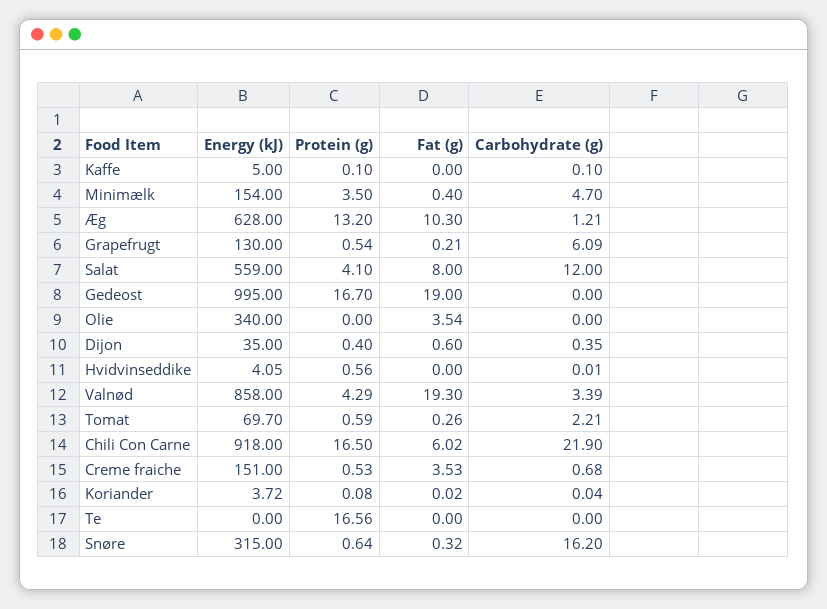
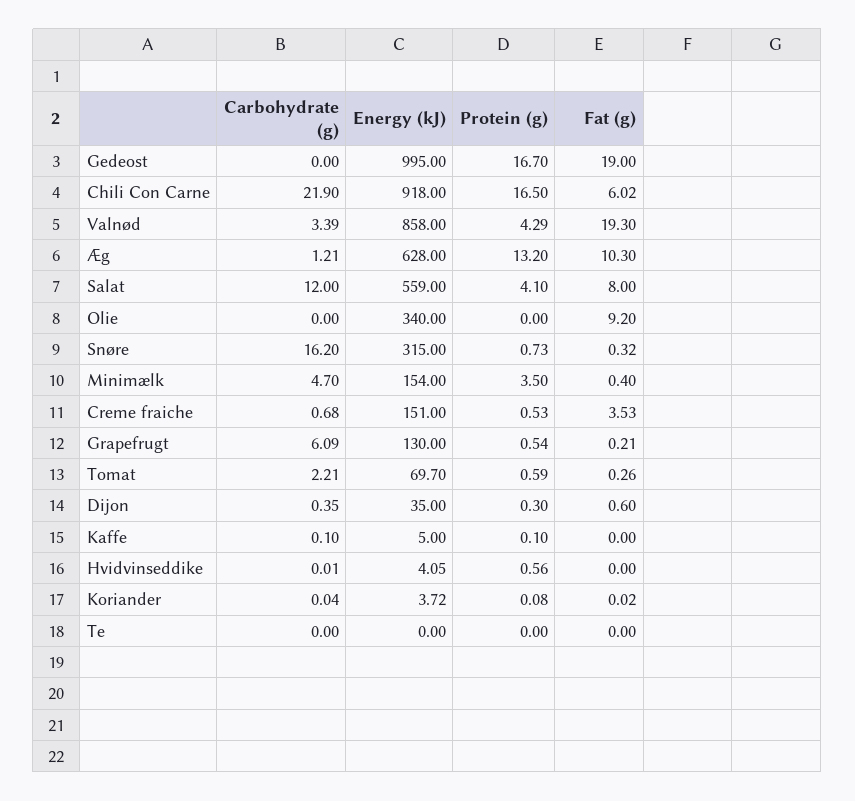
Fat (g), Olie: 3.54 -> 9.2
Protein (g), Dijon: 0.4 -> 0.3
Protein (g), Te: 16.56 -> 0
Protein (g), Snøre: 0.64 -> 0.73

